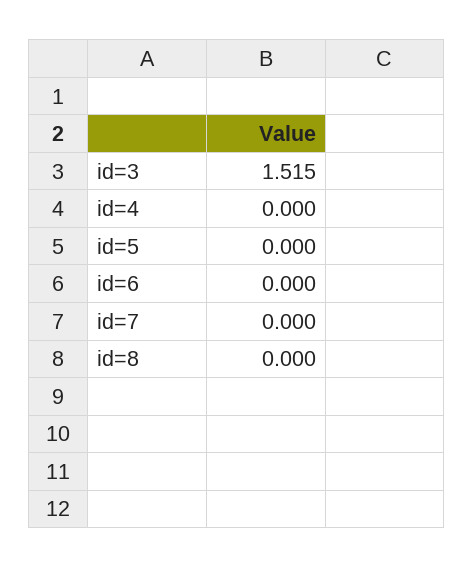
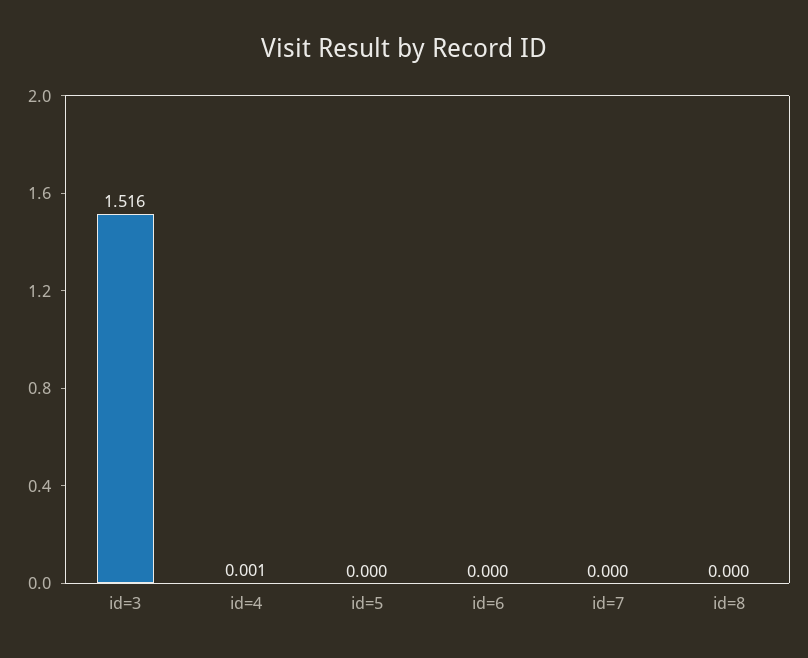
id=3: 1.515 -> 1.516
id=4: 0 -> 0.001

